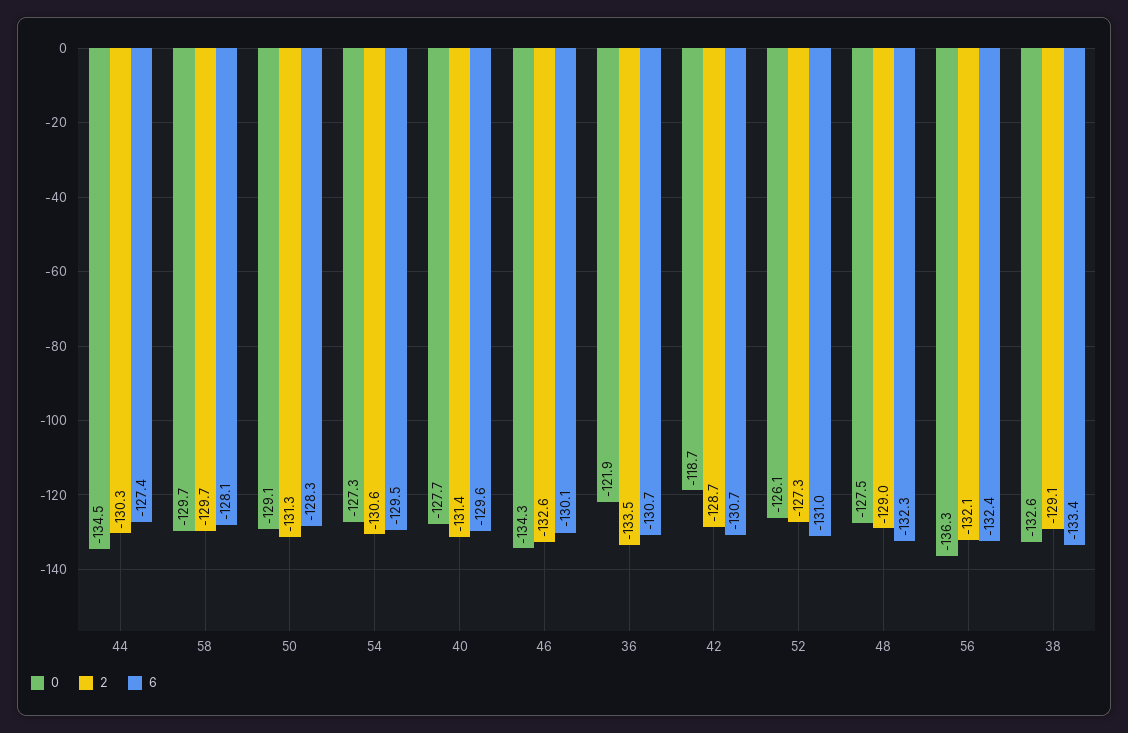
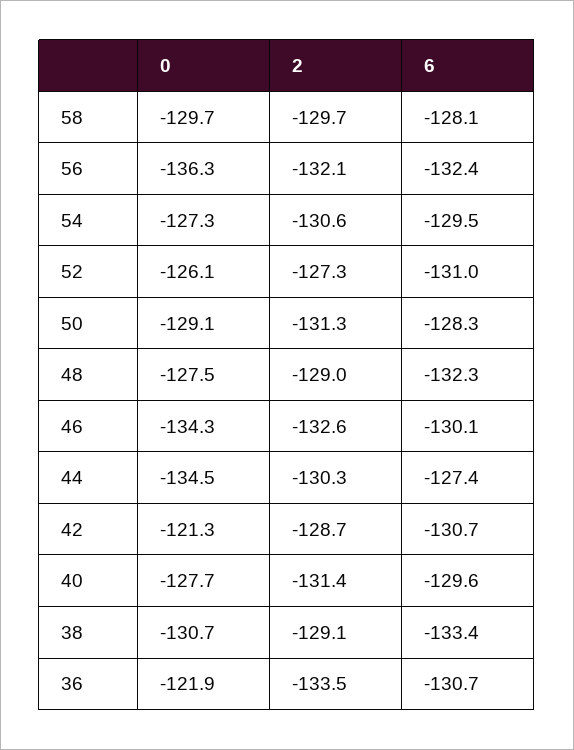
0, 42: -118.7 -> -121.3
0, 38: -132.6 -> -130.7

